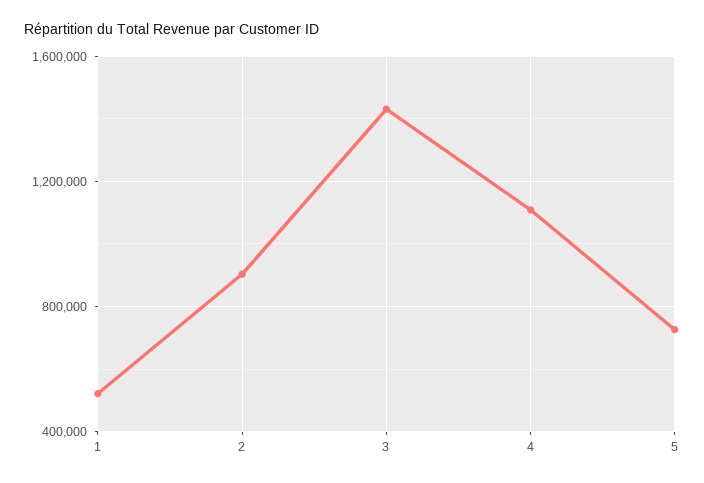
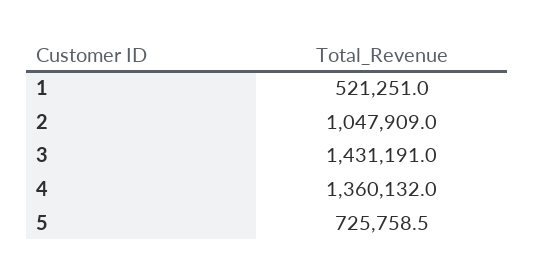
2: 900000 -> 1047909
4: 1100000 -> 1360132

